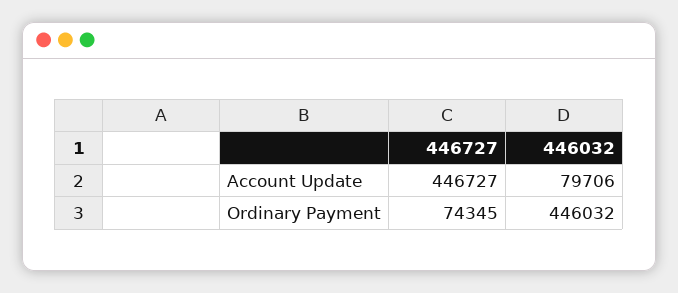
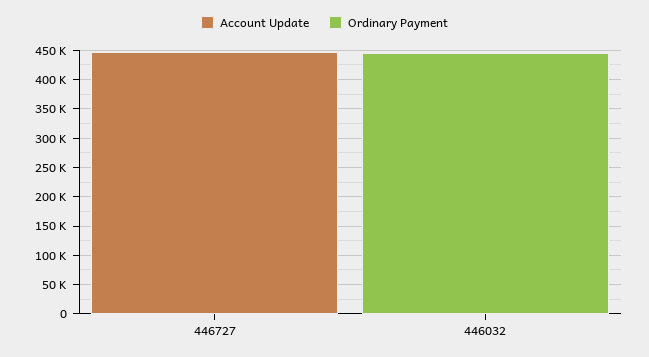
Account Update, 446032: 79706 -> 0
Ordinary Payment, 446727: 74345 -> 0

